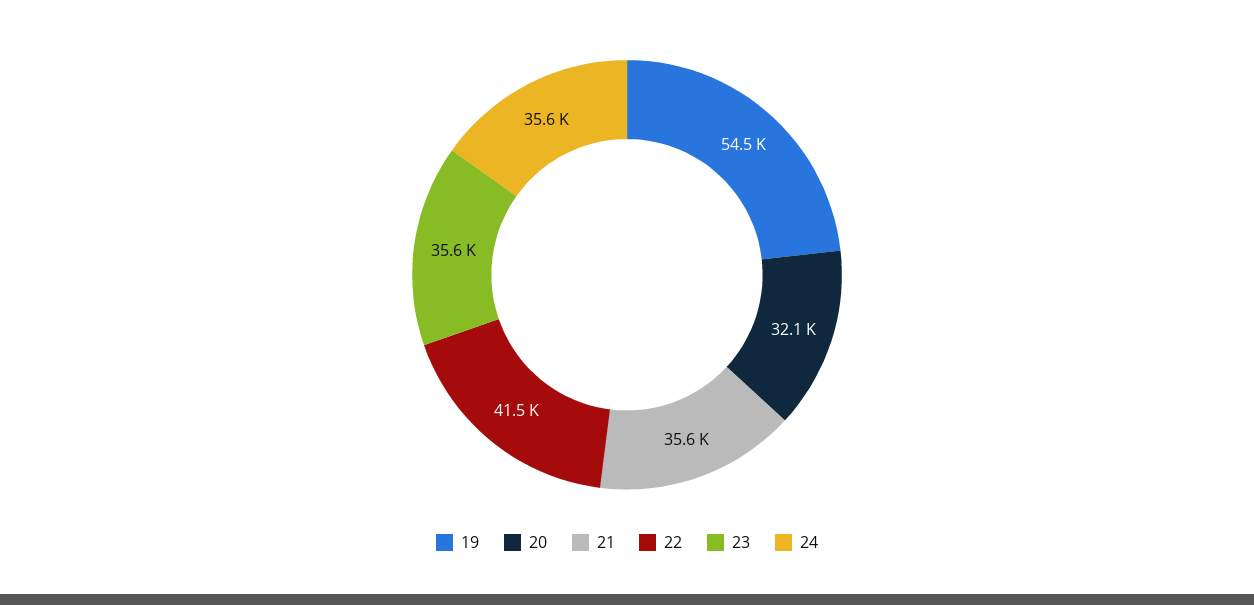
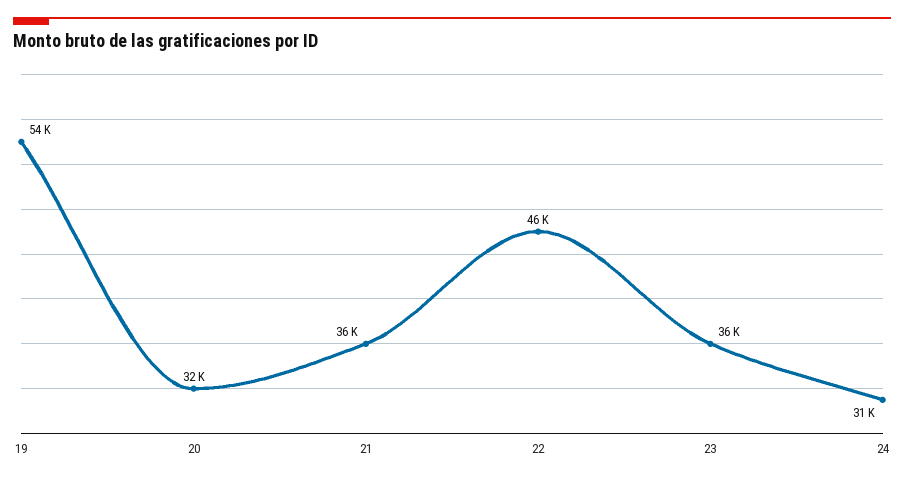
22: 41500 -> 46000
24: 35600 -> 31000

